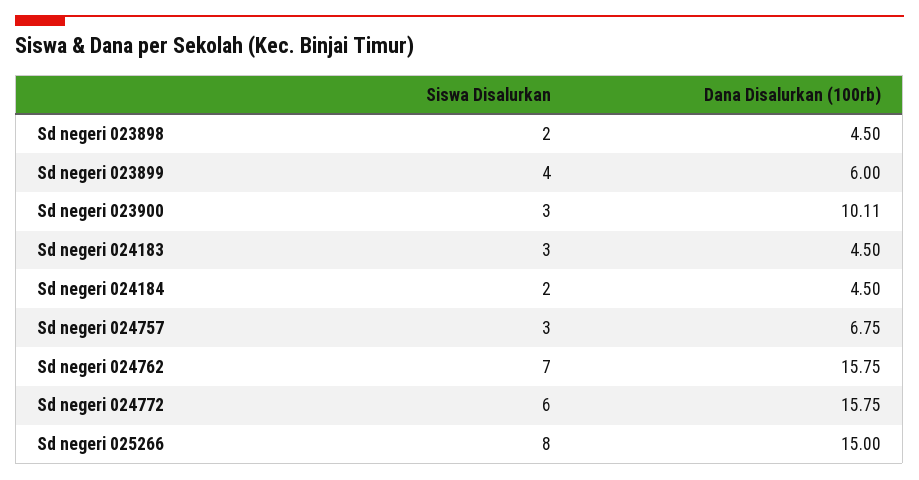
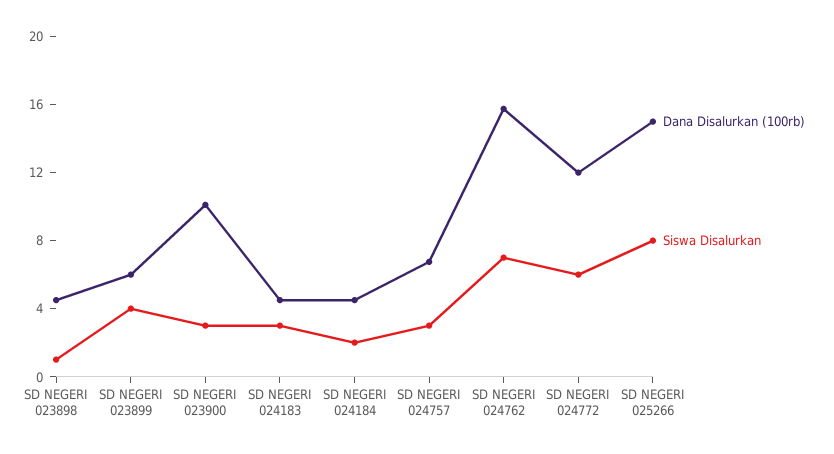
Siswa Disalurkan, Sd negeri 023898: 2 -> 1
Dana Disalurkan (100rb), Sd negeri 024772: 15.75 -> 12

